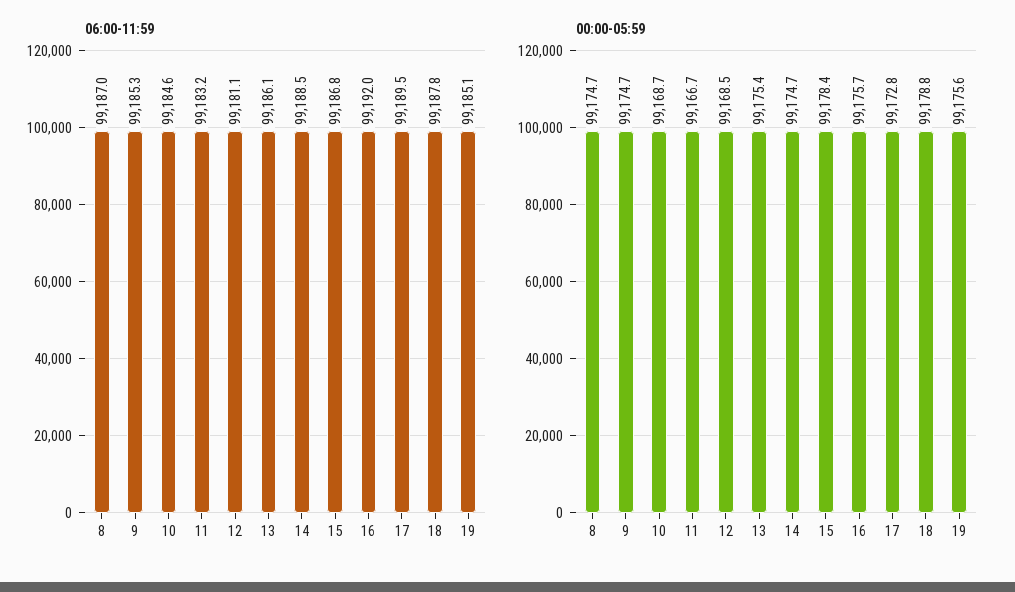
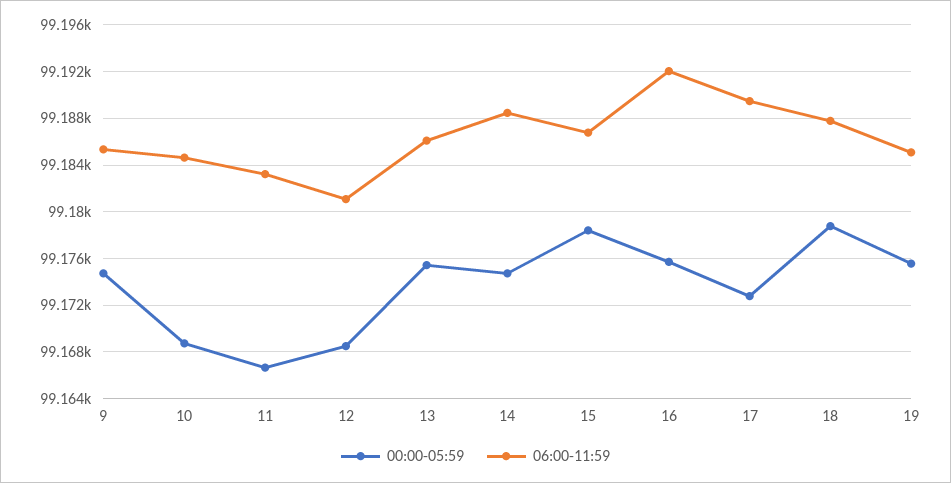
06:00-11:59, 8: 99187 -> none
00:00-05:59, 8: 99174.7 -> none

